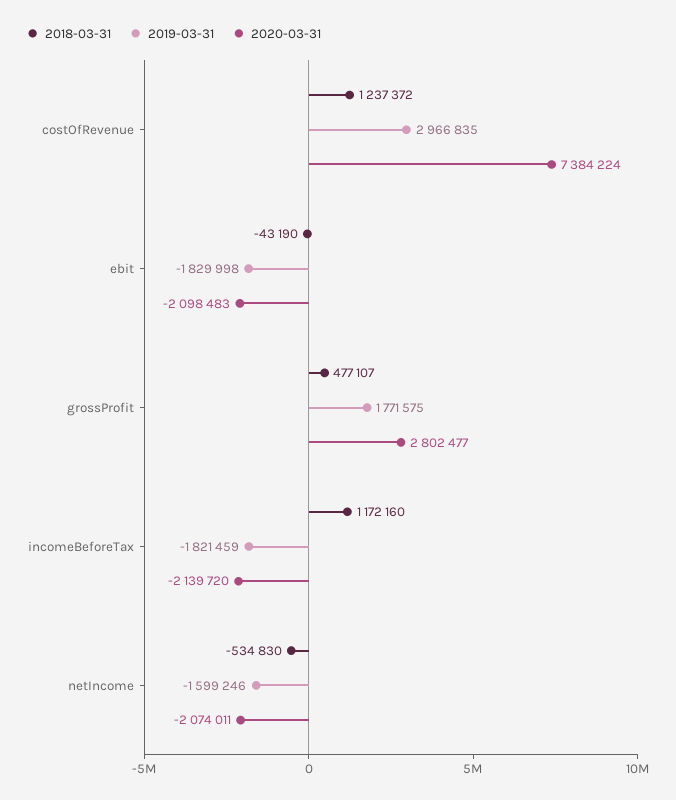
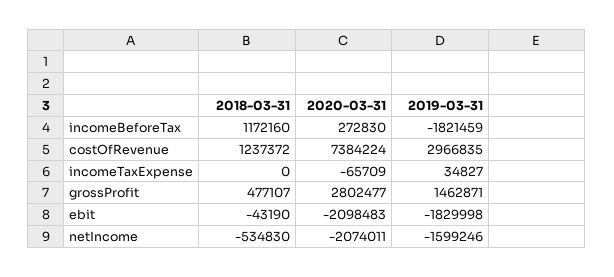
2019-03-31, grossProfit: 1771575 -> 1462871
2020-03-31, incomeBeforeTax: -2139720 -> 272830
2018-03-31, incomeTaxExpense: none -> 0
2020-03-31, incomeTaxExpense: none -> -65709
2019-03-31, incomeTaxExpense: none -> 34827

